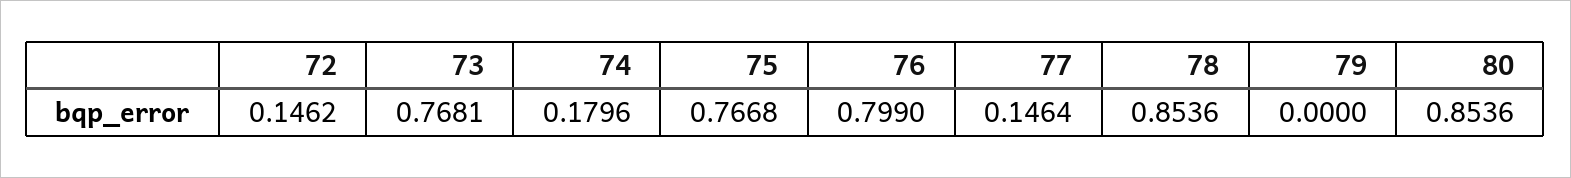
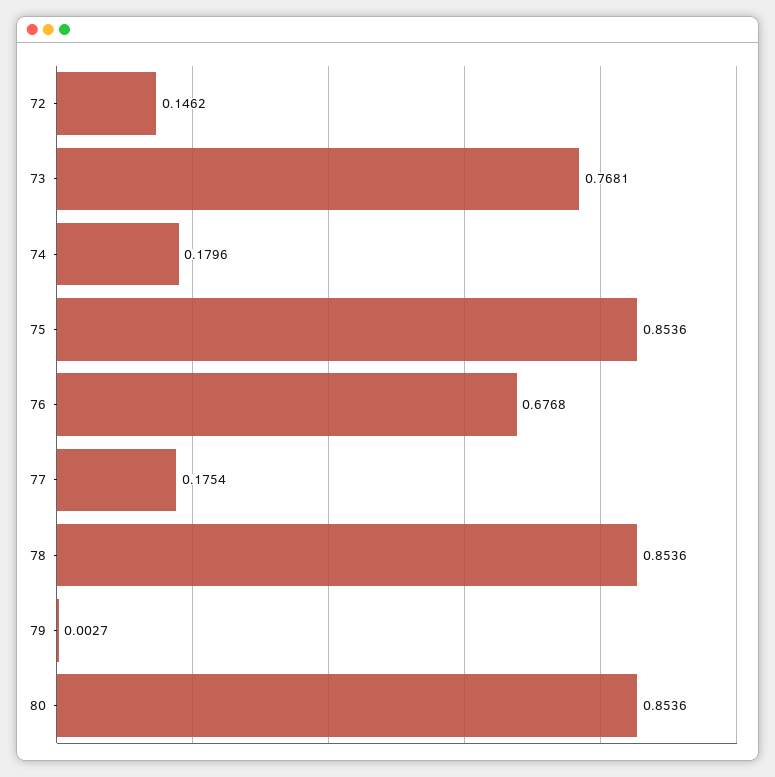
75: 0.7668 -> 0.8536
76: 0.799 -> 0.6768
77: 0.1464 -> 0.1754
79: 0 -> 0.0027

